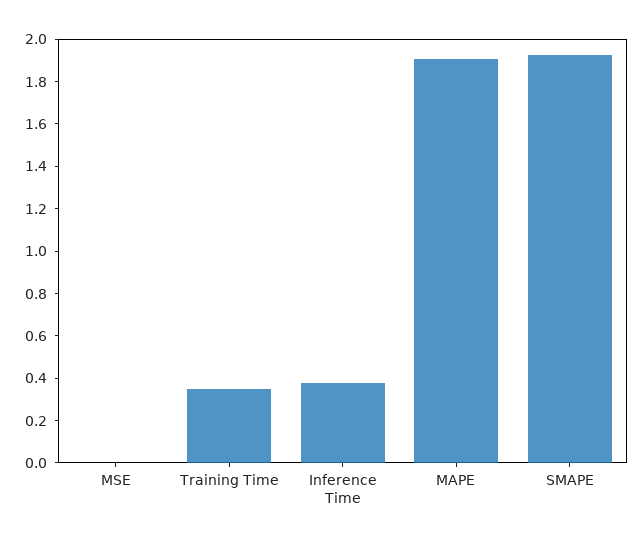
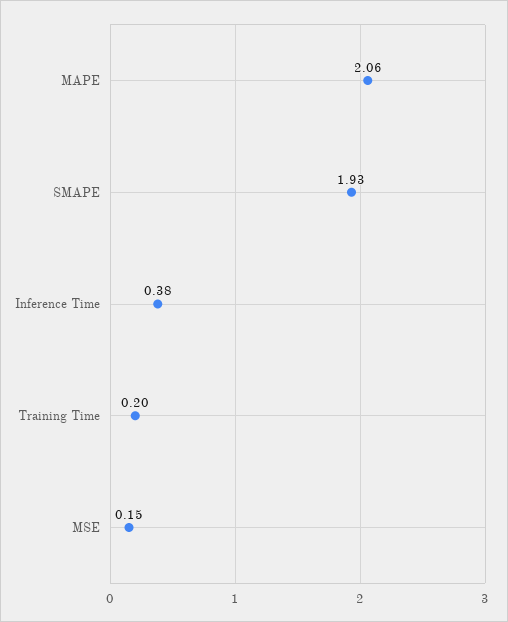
MSE: 0 -> 0.15
Training Time: 0.35 -> 0.2
MAPE: 1.9 -> 2.06

